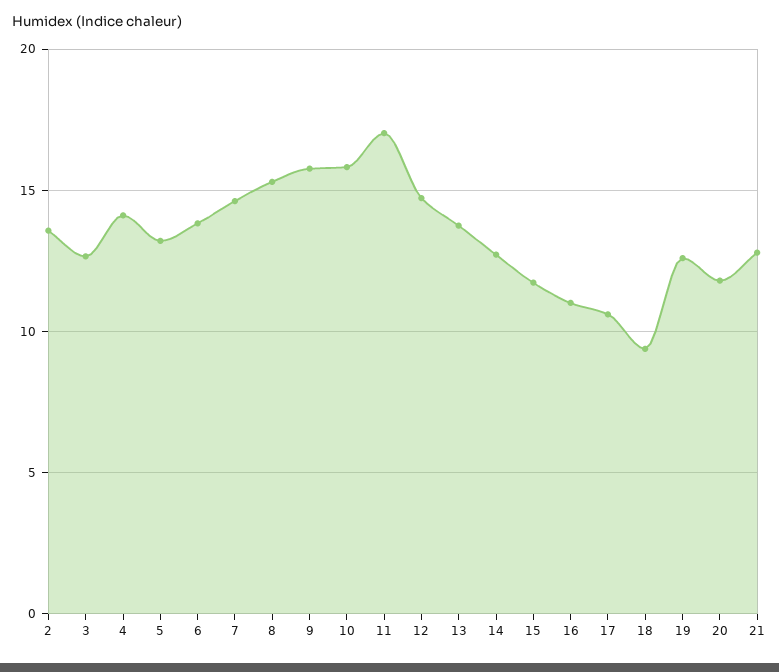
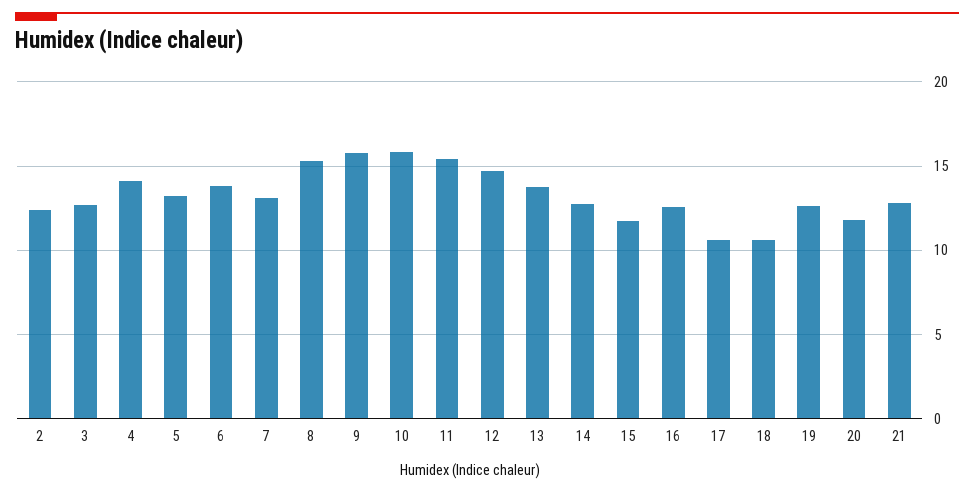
2: 13.5 -> 12.5
7: 14.5 -> 13
11: 17 -> 15.5
16: 11 -> 12.5
18: 9.5 -> 10.5

